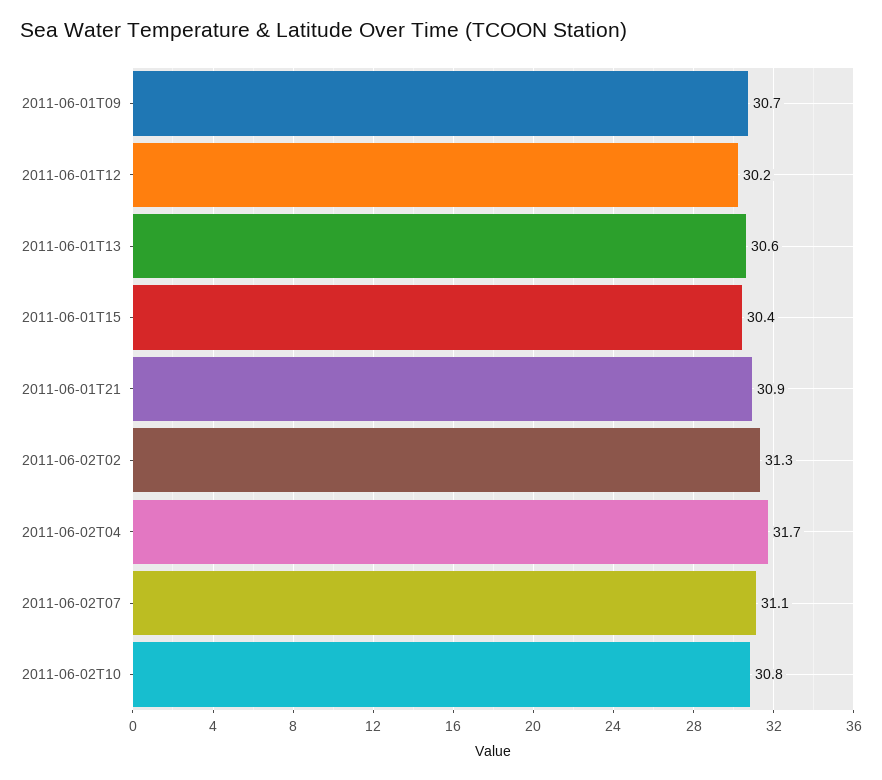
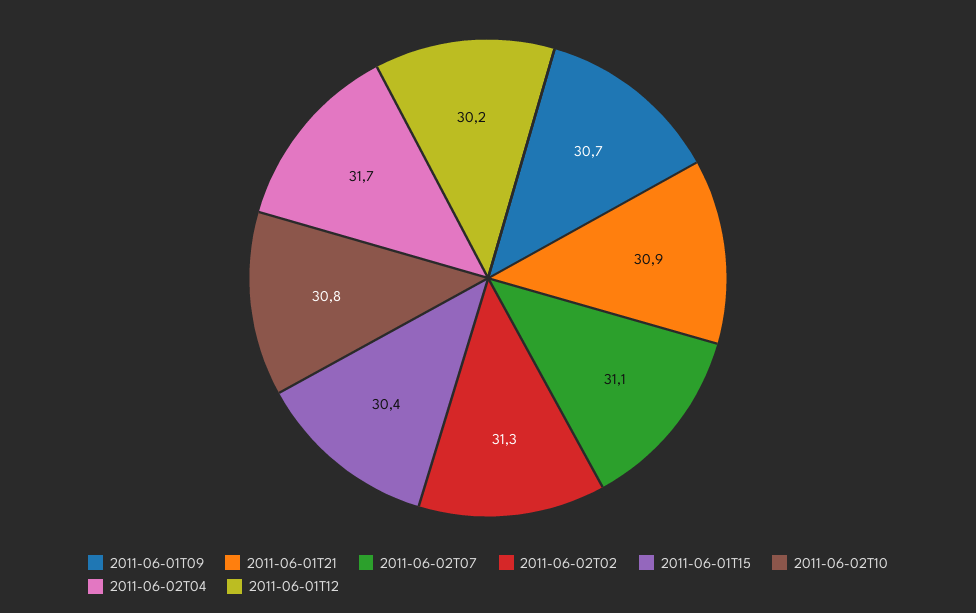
2011-06-01T13: 30.6 -> none

